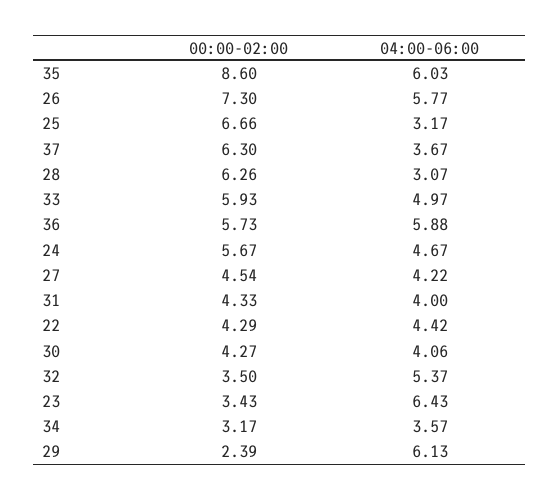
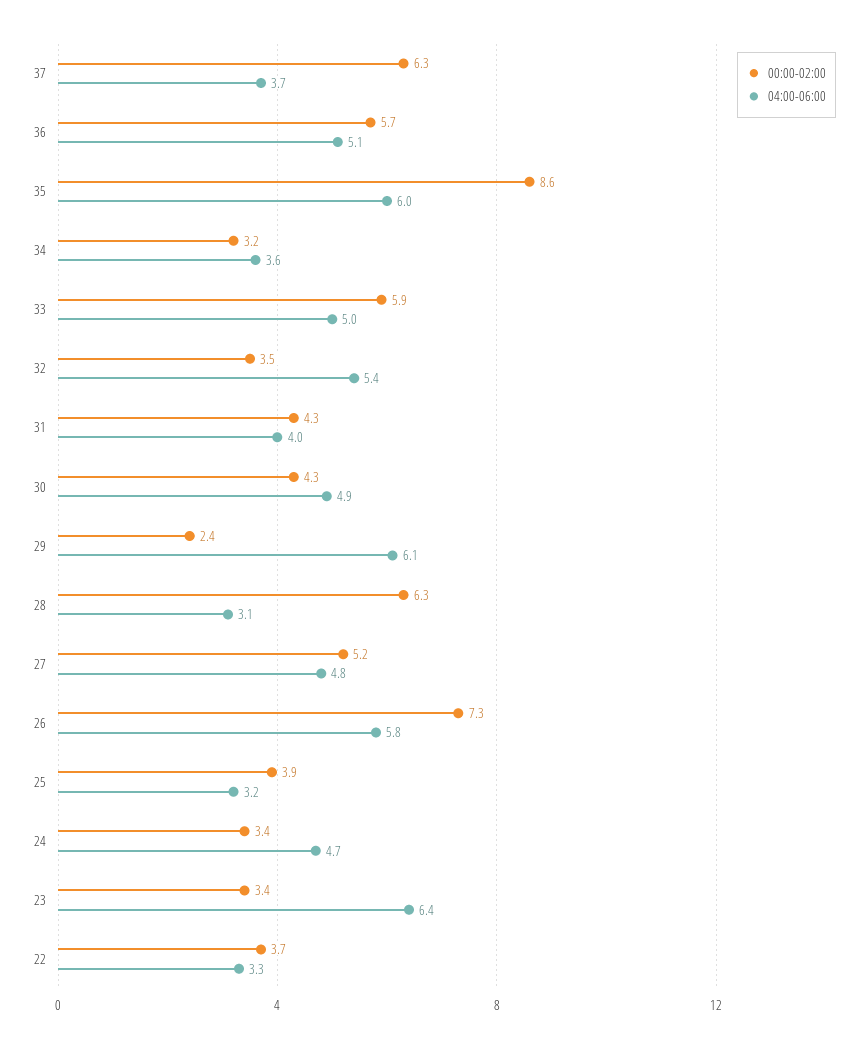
00:00-02:00, 25: 6.66 -> 3.9
04:00-06:00, 36: 5.88 -> 5.1
00:00-02:00, 24: 5.67 -> 3.4
00:00-02:00, 27: 4.54 -> 5.2
04:00-06:00, 27: 4.22 -> 4.8
00:00-02:00, 22: 4.29 -> 3.7
04:00-06:00, 22: 4.42 -> 3.3
04:00-06:00, 30: 4.06 -> 4.9

